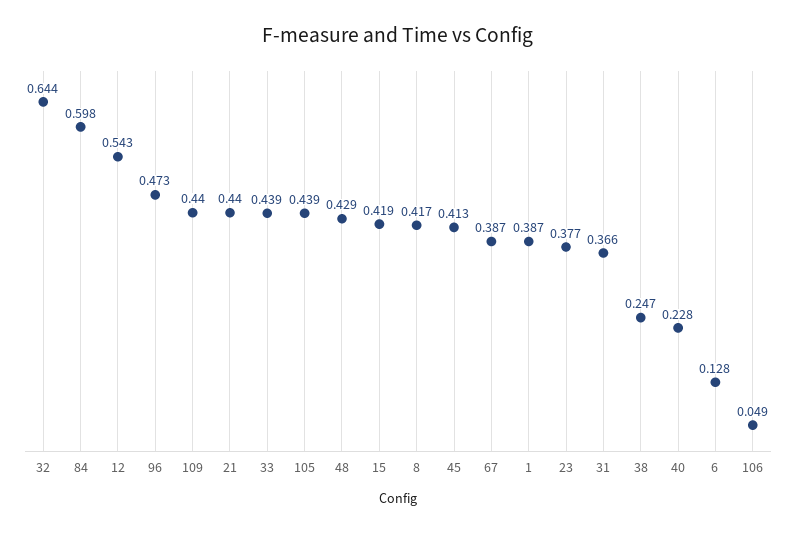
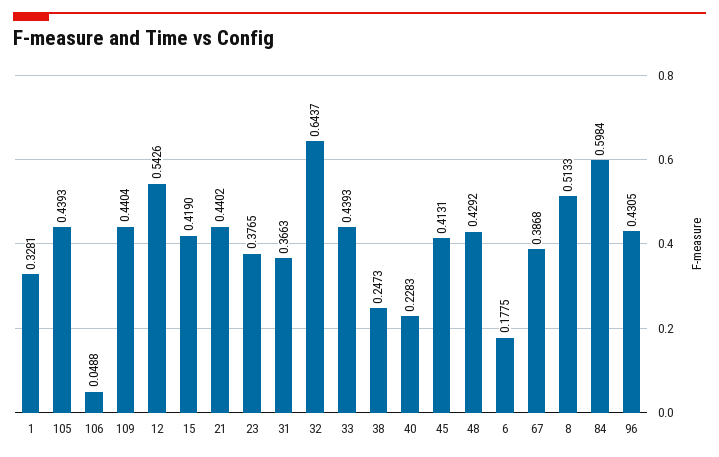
96: 0.473 -> 0.4305
8: 0.417 -> 0.5133
1: 0.387 -> 0.3281
6: 0.128 -> 0.1775

